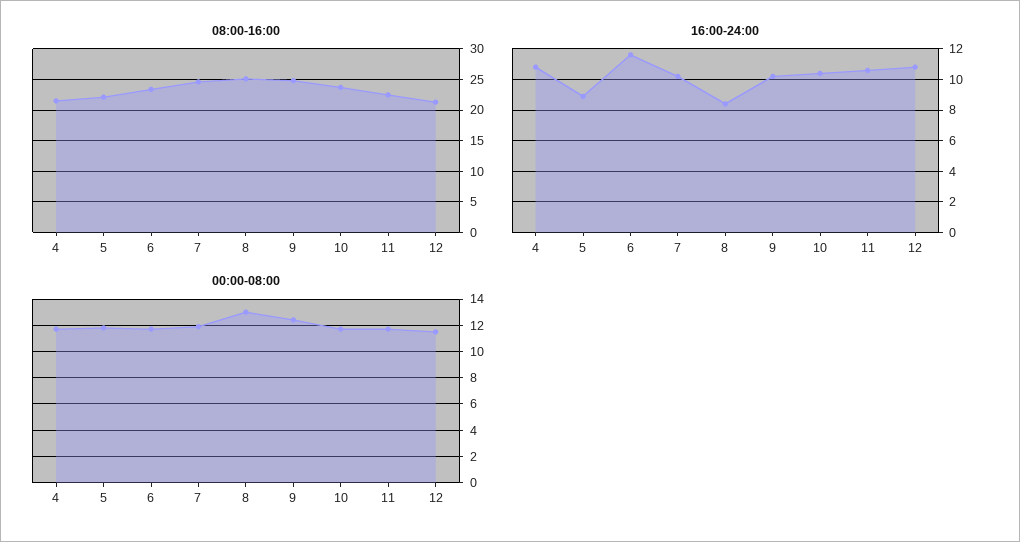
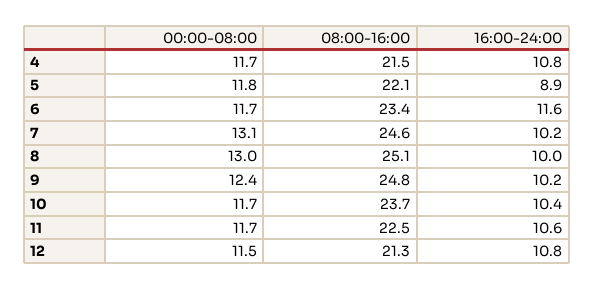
16:00-24:00, 8: 8.5 -> 10
00:00-08:00, 7: 12 -> 13.1

